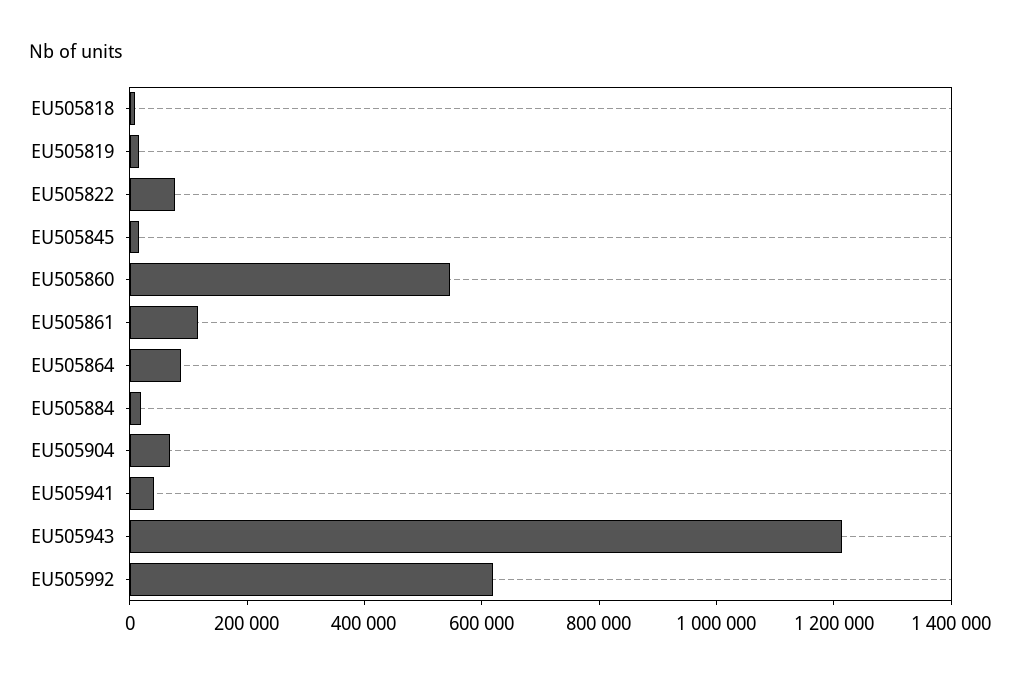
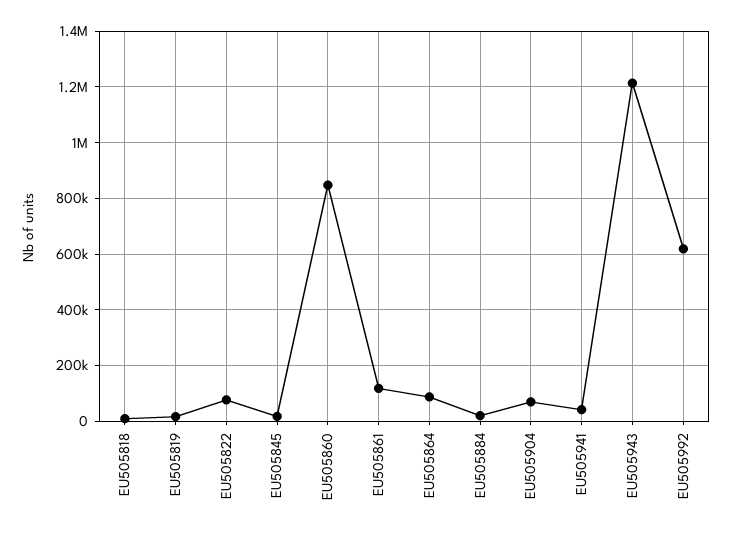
EU505860: 550000 -> 850000

